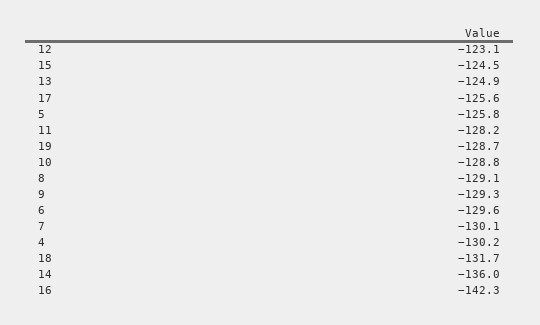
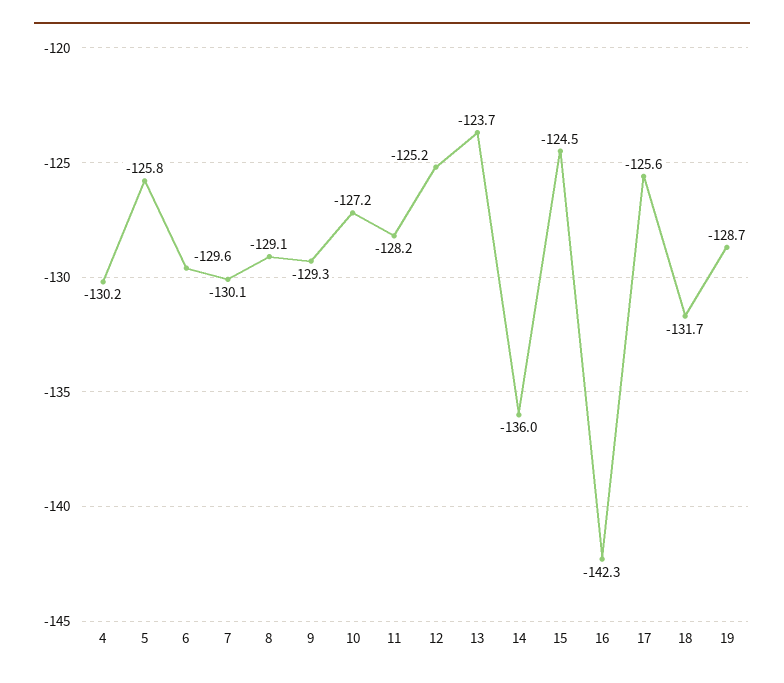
12: -123.1 -> -125.2
13: -124.9 -> -123.7
10: -128.8 -> -127.2

